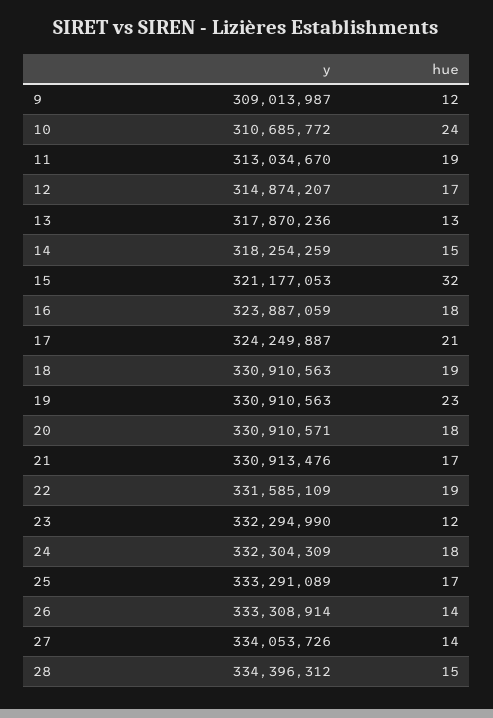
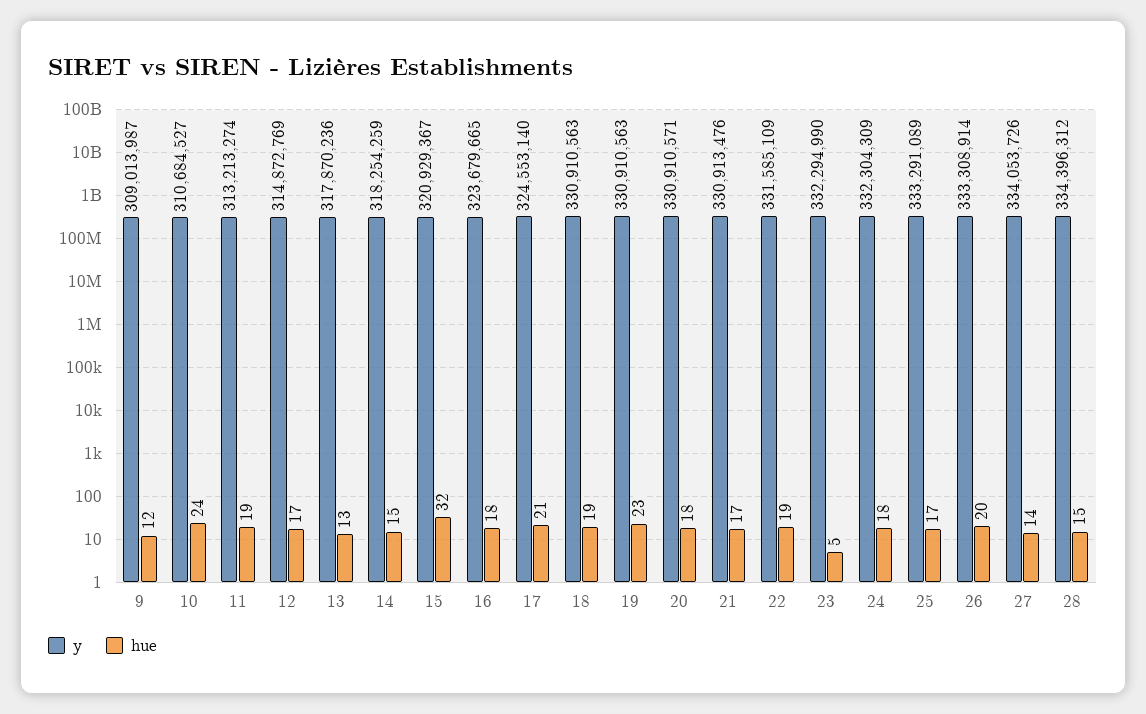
y, 10: 310685772 -> 310684527
y, 11: 313034670 -> 313213274
y, 12: 314874207 -> 314872769
y, 15: 321177053 -> 320929367
y, 16: 323887059 -> 323679665
y, 17: 324249887 -> 324553140
hue, 23: 12 -> 5
hue, 26: 14 -> 20

